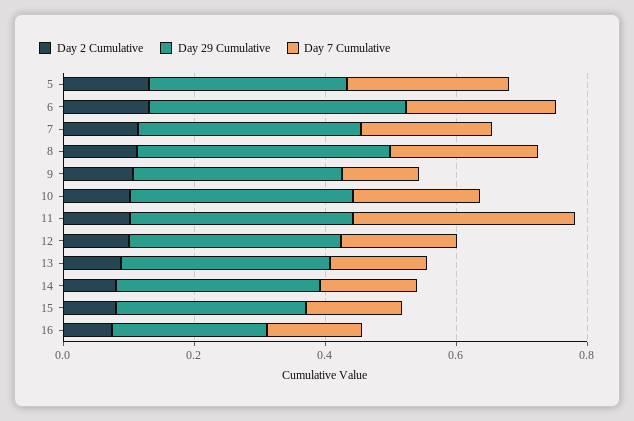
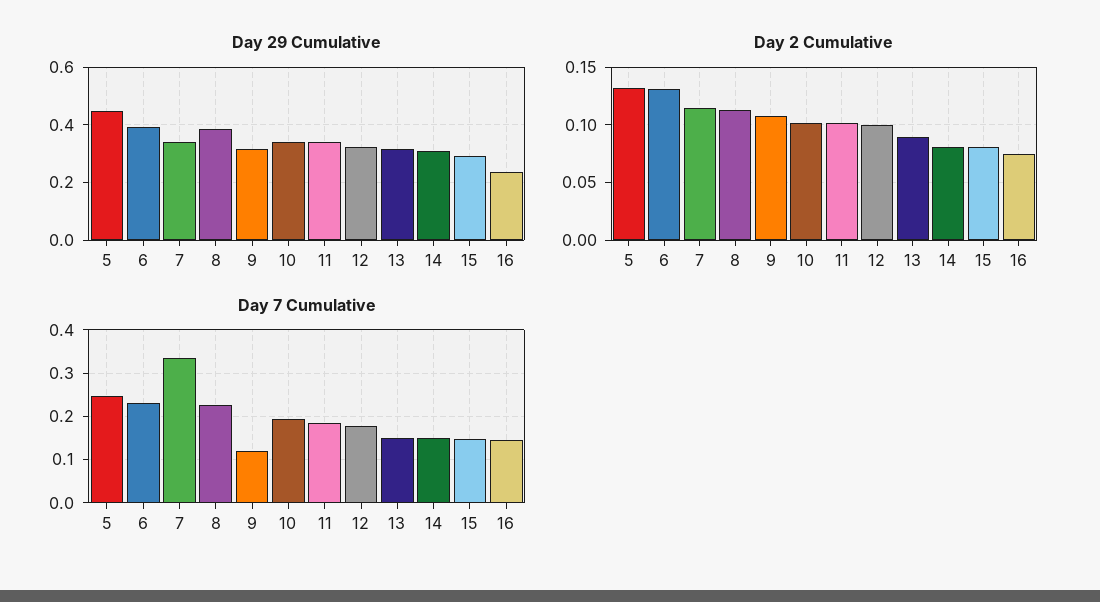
Day 29 Cumulative, 5: 0.3 -> 0.45
Day 7 Cumulative, 7: 0.2 -> 0.34
Day 7 Cumulative, 11: 0.35 -> 0.18

